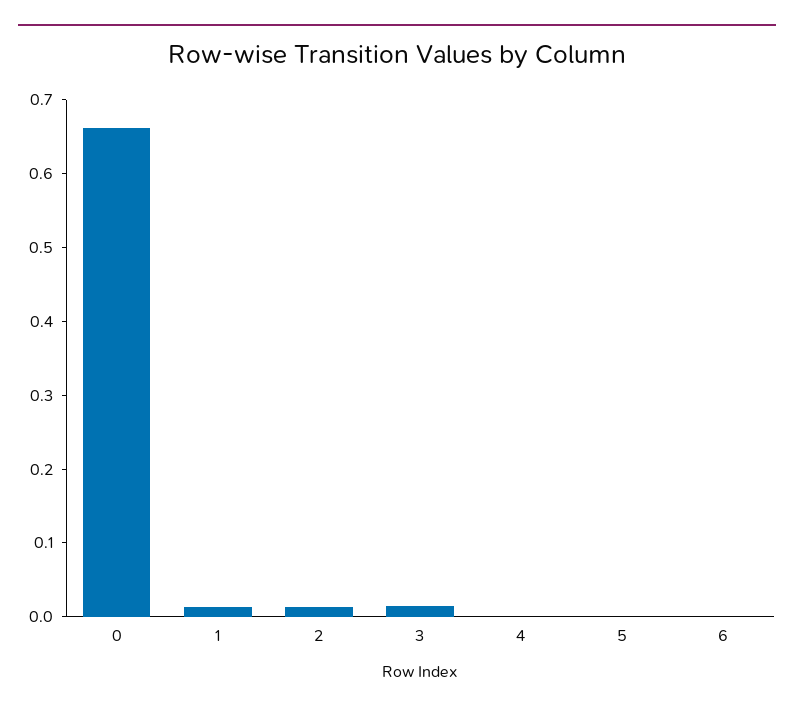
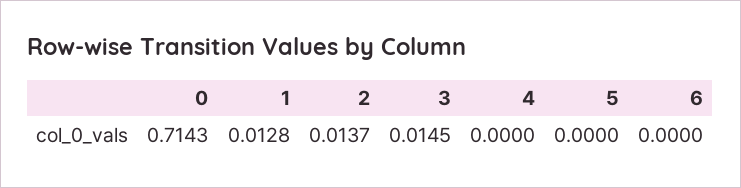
0: 0.66 -> 0.7143

